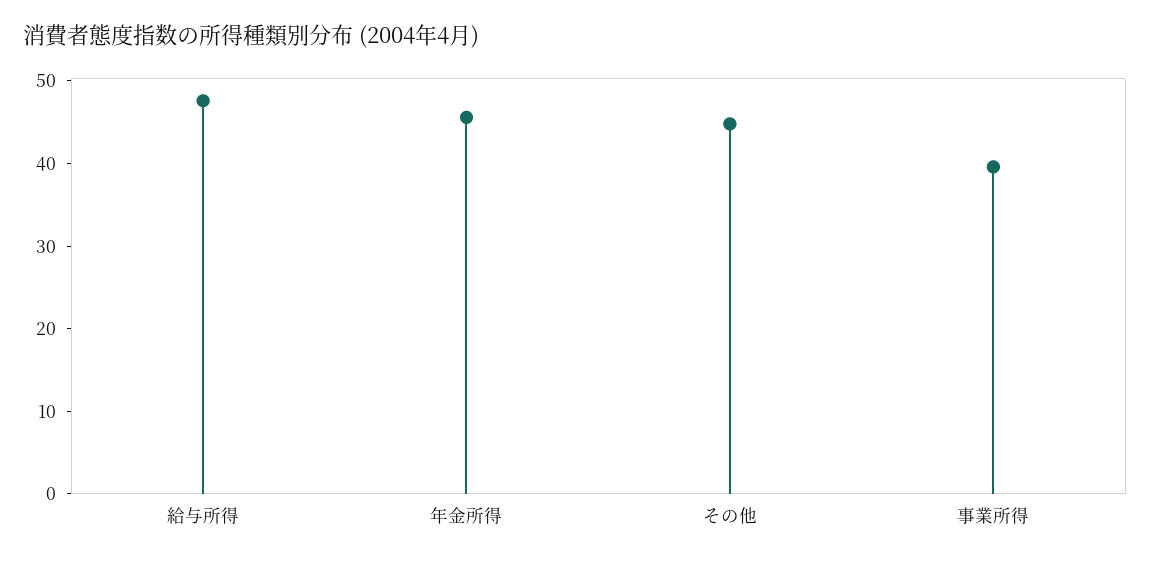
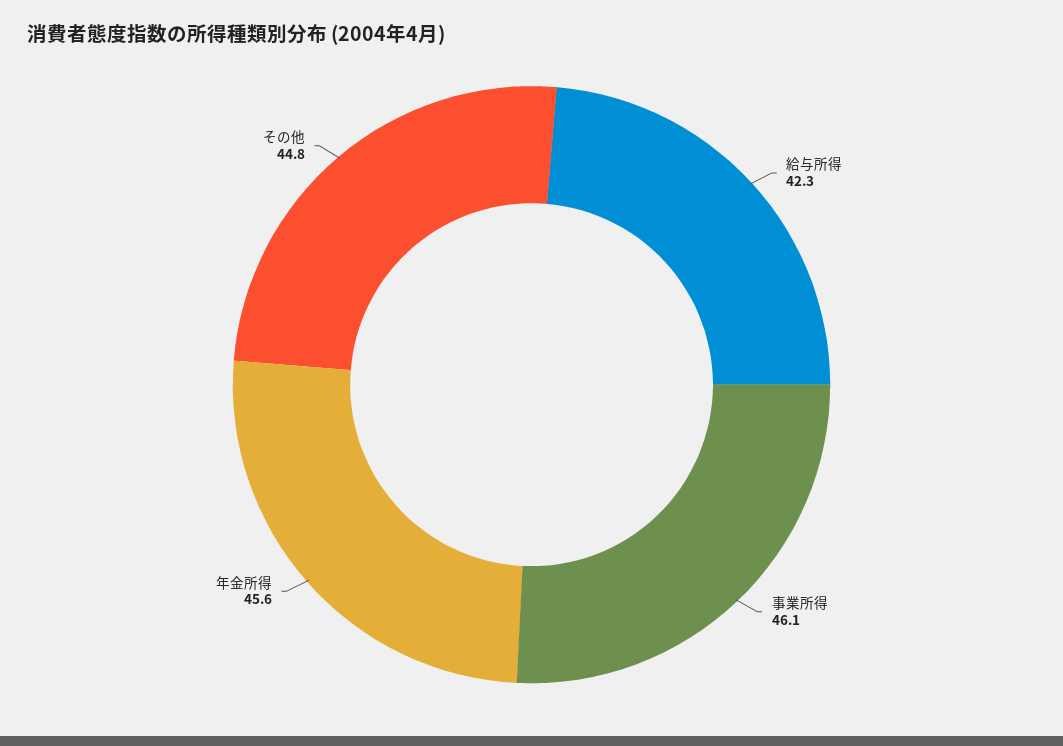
給与所得: 48 -> 42.3
事業所得: 40 -> 46.1

